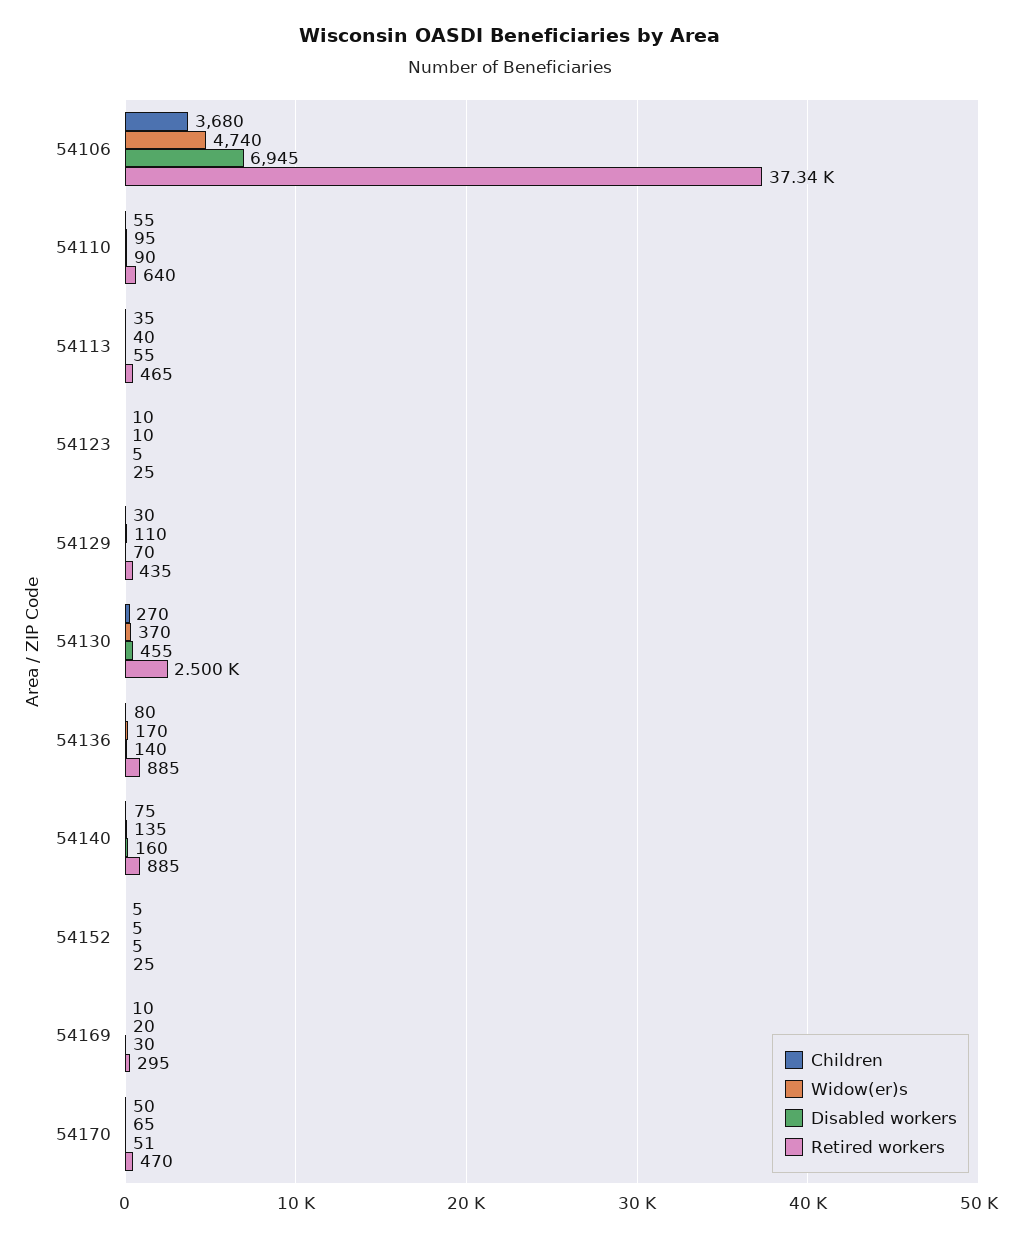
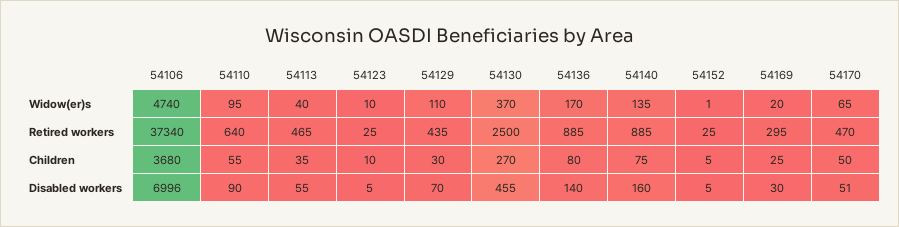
Disabled workers, 54106: 6945 -> 6996
Widow(er)s, 54152: 5 -> 1
Children, 54169: 10 -> 25

